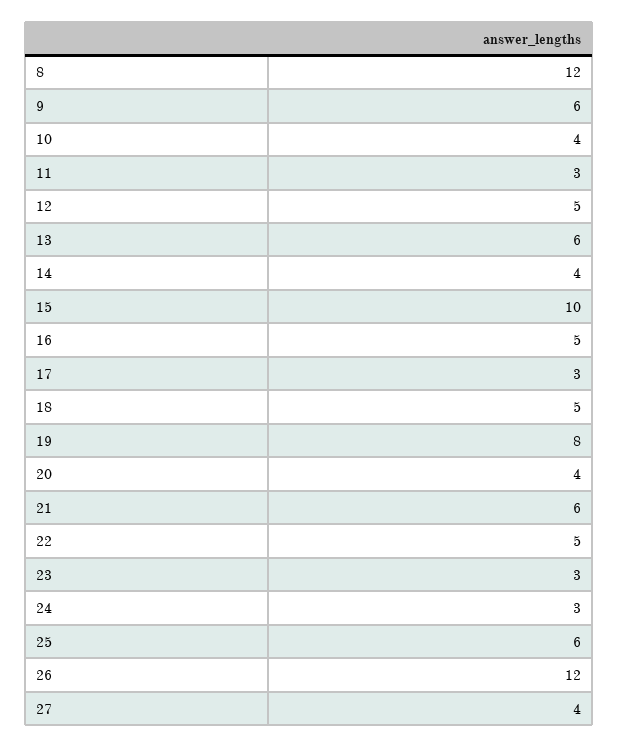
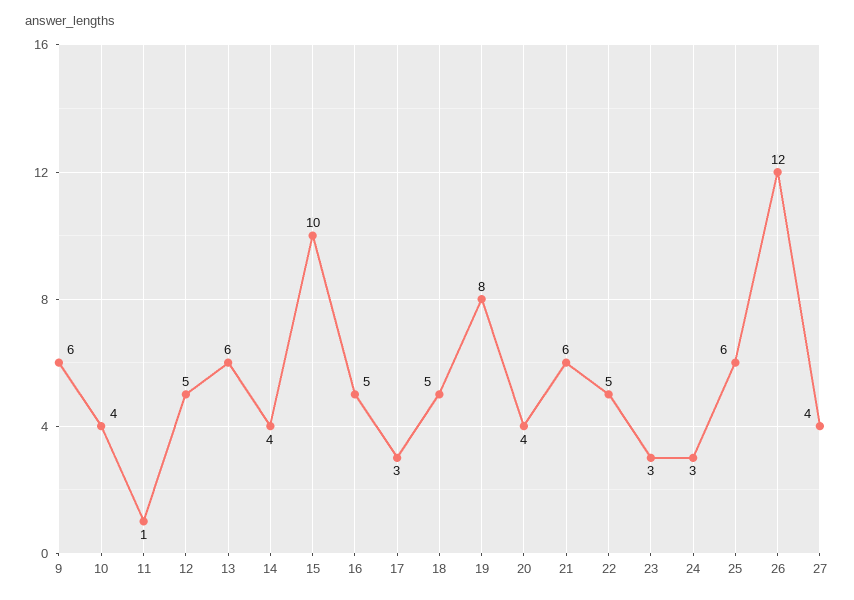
8: 12 -> none
11: 3 -> 1

